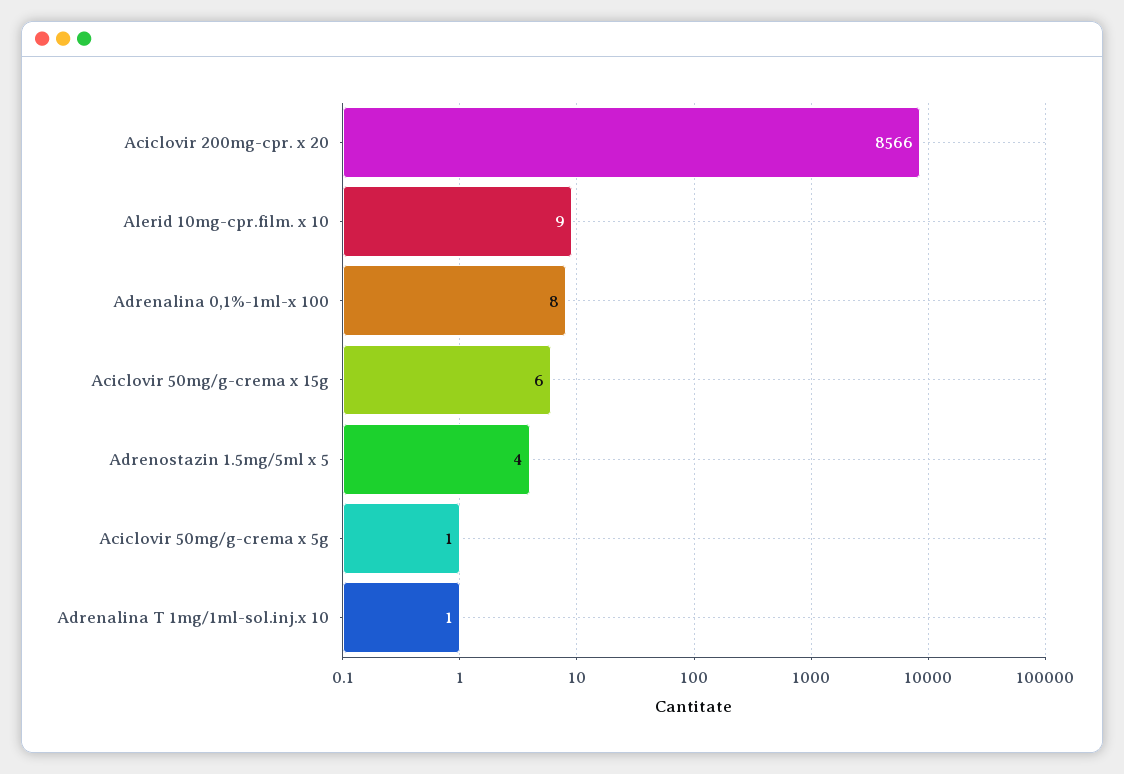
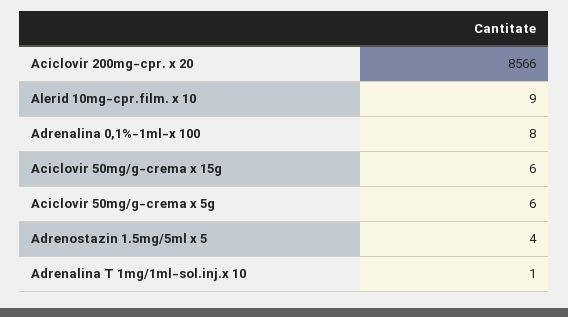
Aciclovir 50mg/g-crema x 5g: 1 -> 6

